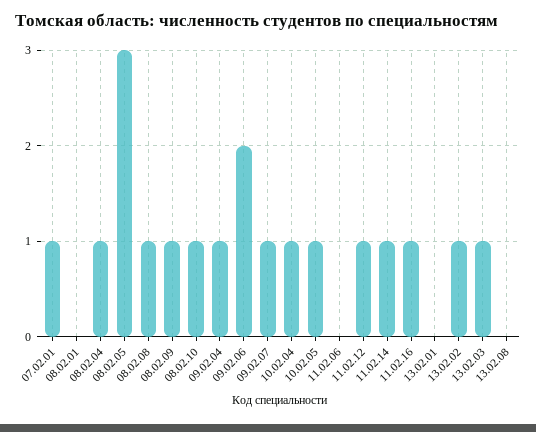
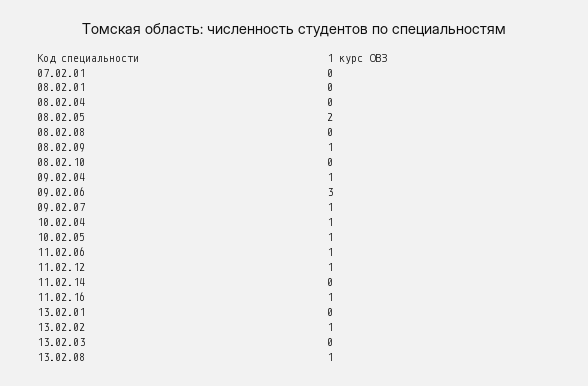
07.02.01: 1 -> 0
08.02.04: 1 -> 0
08.02.05: 3 -> 2
08.02.08: 1 -> 0
08.02.10: 1 -> 0
09.02.06: 2 -> 3
11.02.06: 0 -> 1
11.02.14: 1 -> 0
13.02.03: 1 -> 0
13.02.08: 0 -> 1

